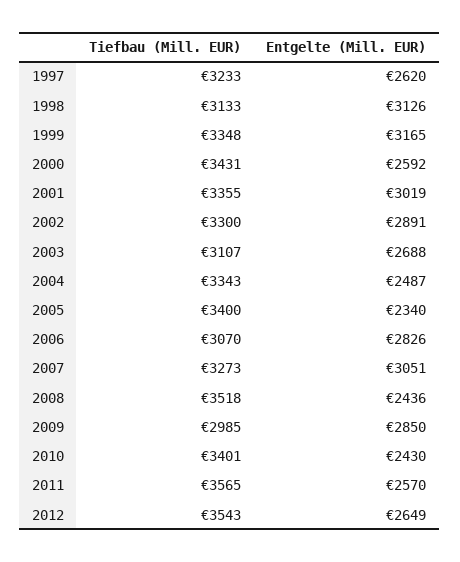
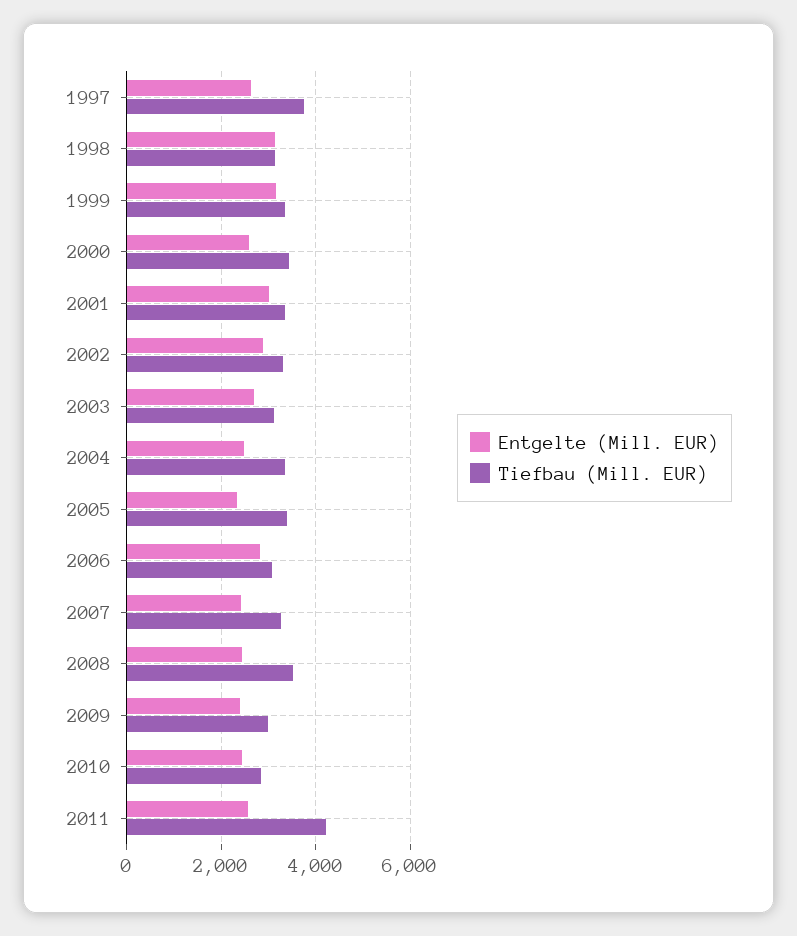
Tiefbau (Mill. EUR), 1997: 3233 -> 3800
Entgelte (Mill. EUR), 2007: 3051 -> 2400
Entgelte (Mill. EUR), 2009: 2850 -> 2400
Tiefbau (Mill. EUR), 2010: 3401 -> 2800
Tiefbau (Mill. EUR), 2011: 3565 -> 4200
Tiefbau (Mill. EUR), 2012: 3543 -> none
Entgelte (Mill. EUR), 2012: 2649 -> none

